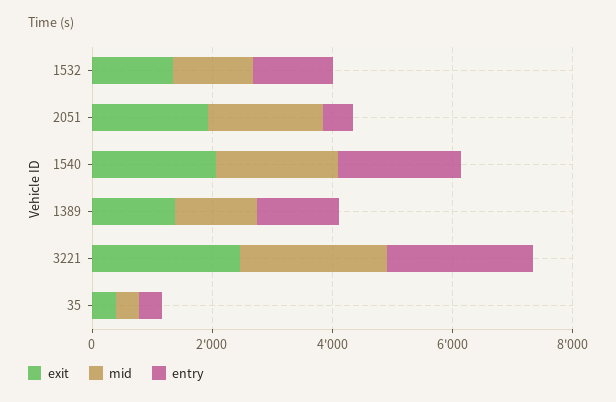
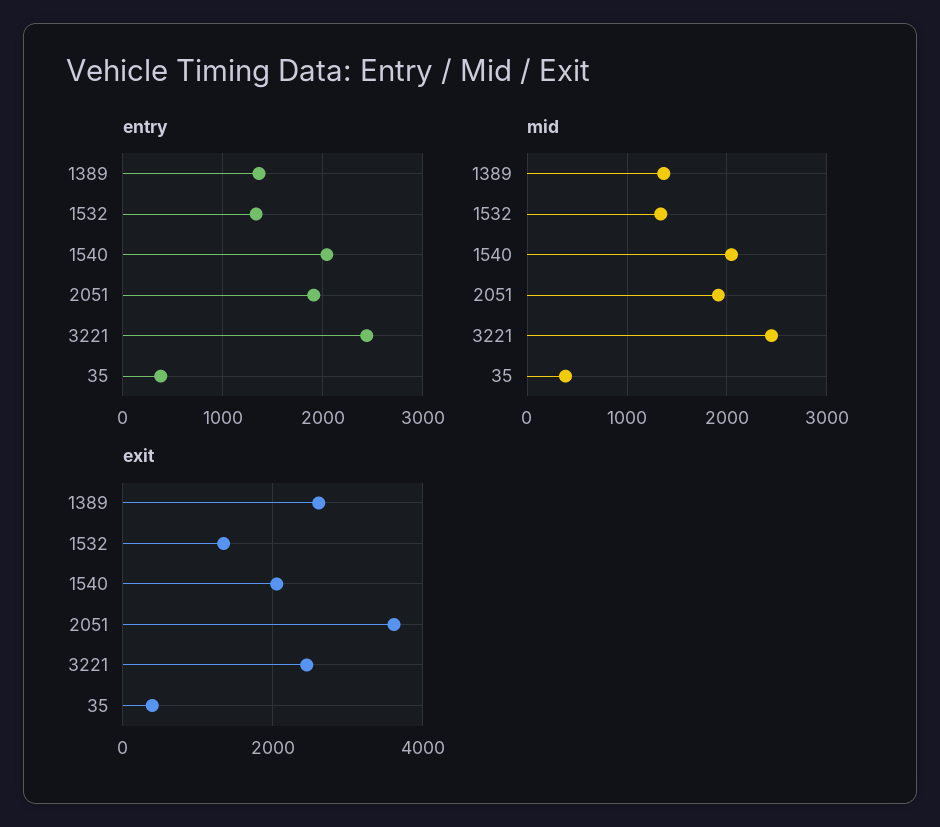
exit, 2051: 2000 -> 3600
entry, 2051: 500 -> 1900
exit, 1389: 1500 -> 2600

